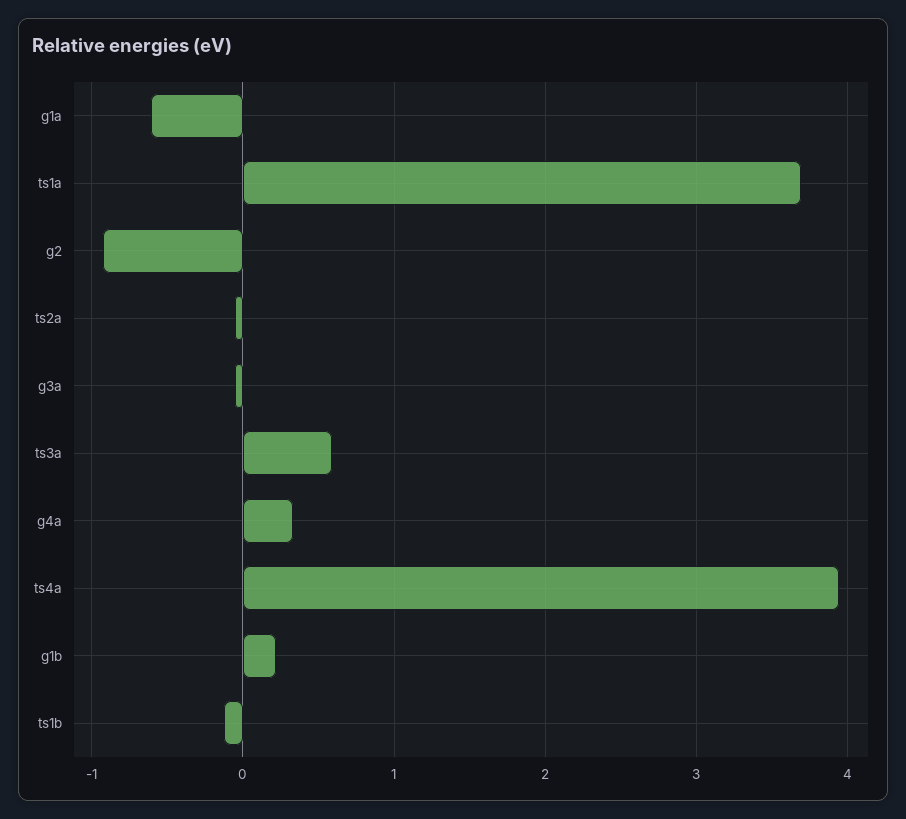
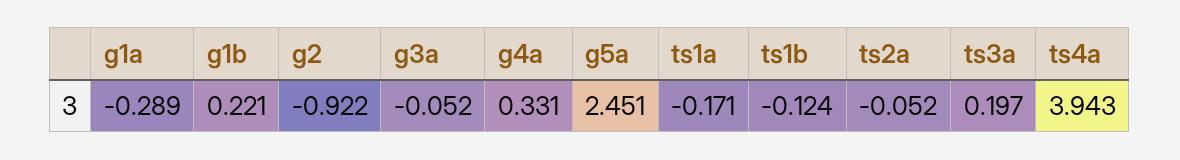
g1a: -0.6 -> -0.289
ts1a: 3.7 -> -0.171
ts3a: 0.6 -> 0.197
g5a: none -> 2.451

